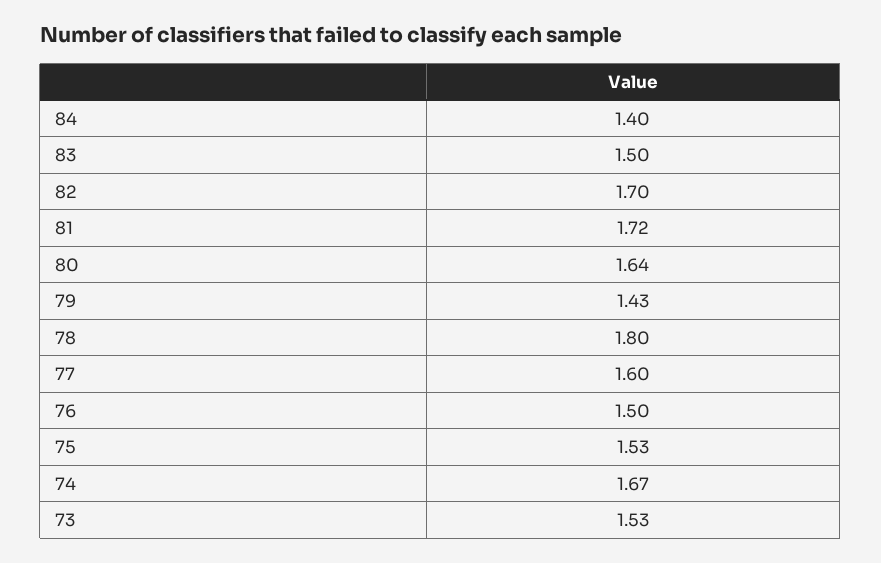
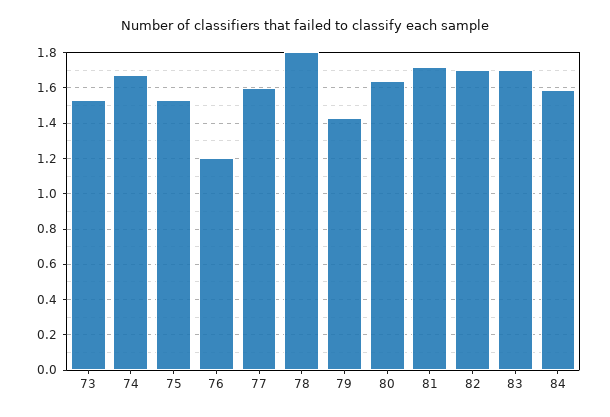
84: 1.4 -> 1.6
83: 1.5 -> 1.7
76: 1.5 -> 1.2

